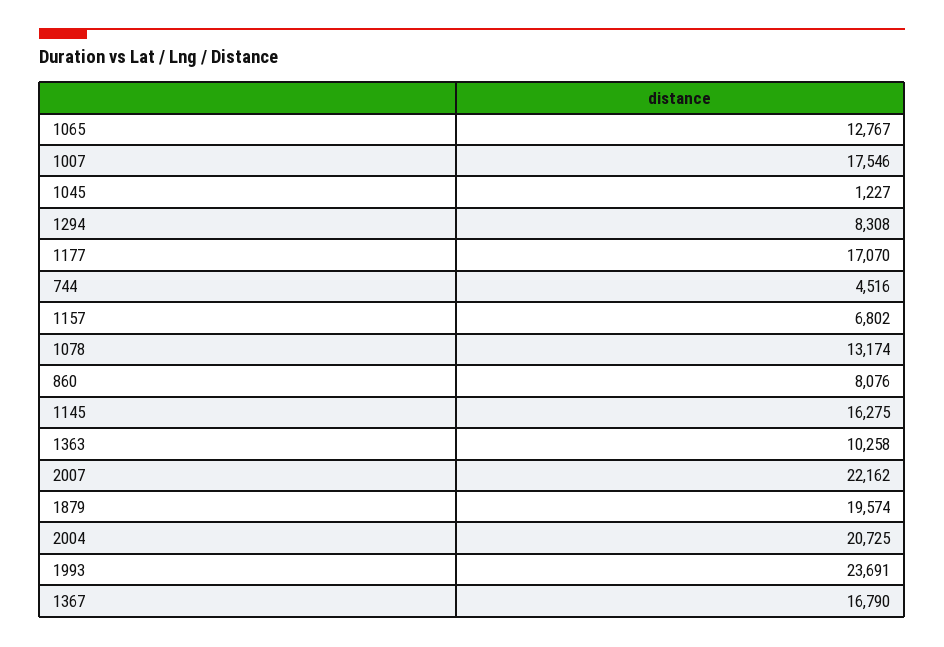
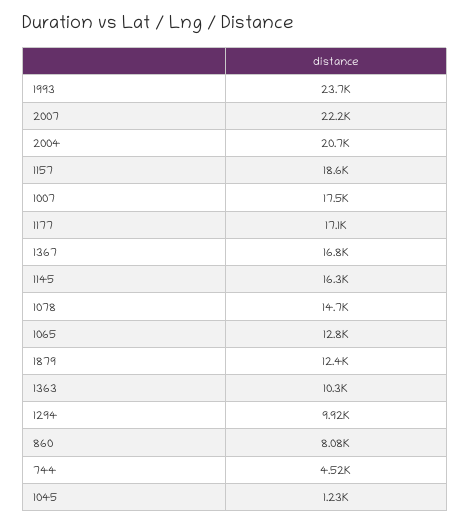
1294: 8308 -> 9920
1157: 6802 -> 18600
1078: 13174 -> 14700
1879: 19574 -> 12400

